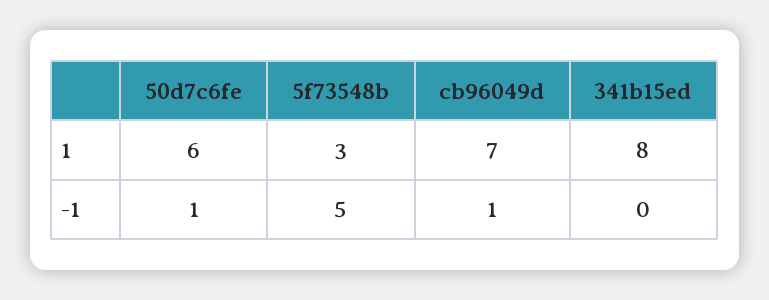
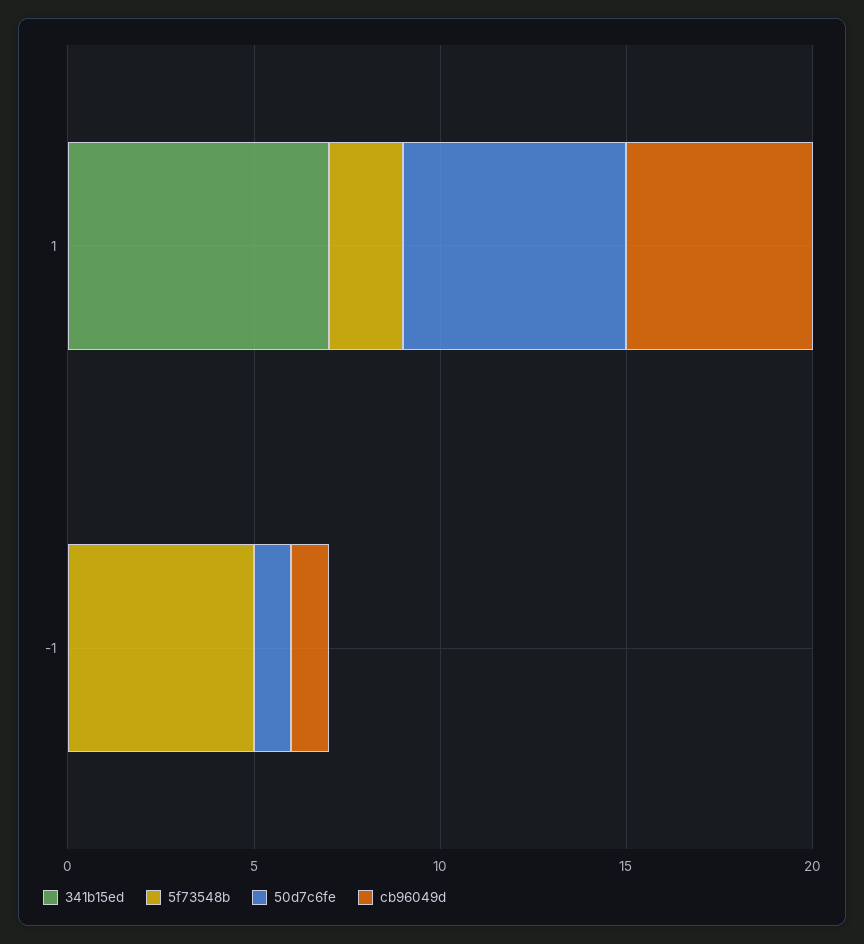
5f73548b, 1: 3 -> 2
cb96049d, 1: 7 -> 5
341b15ed, 1: 8 -> 7

